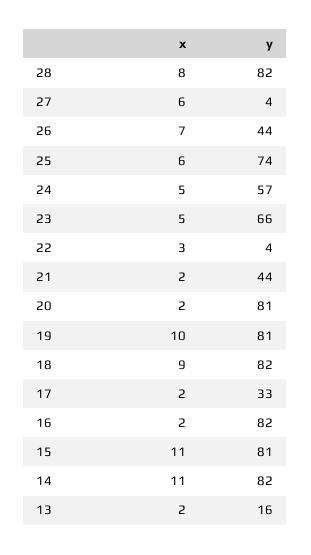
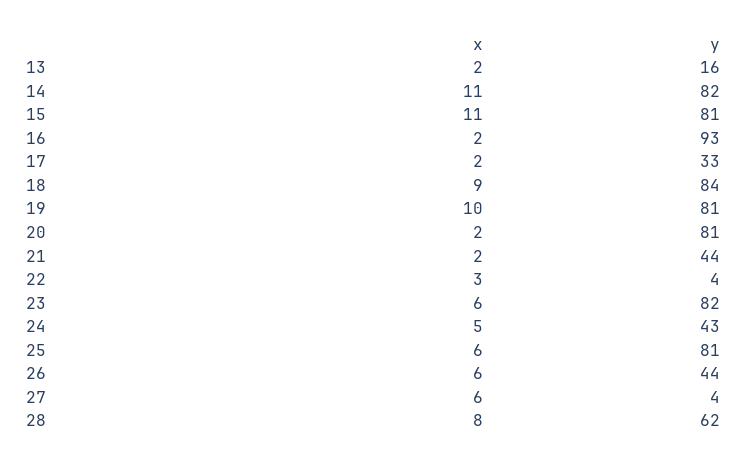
y, 28: 82 -> 62
x, 26: 7 -> 6
y, 25: 74 -> 81
y, 24: 57 -> 43
x, 23: 5 -> 6
y, 23: 66 -> 82
y, 18: 82 -> 84
y, 16: 82 -> 93

